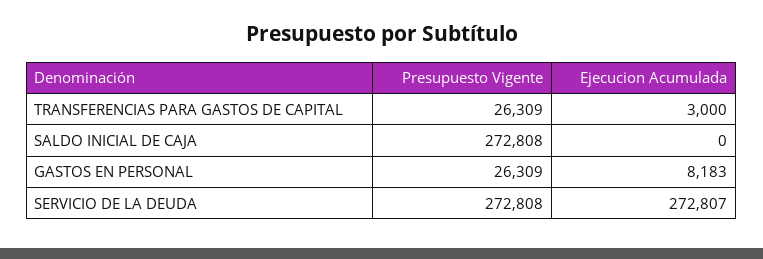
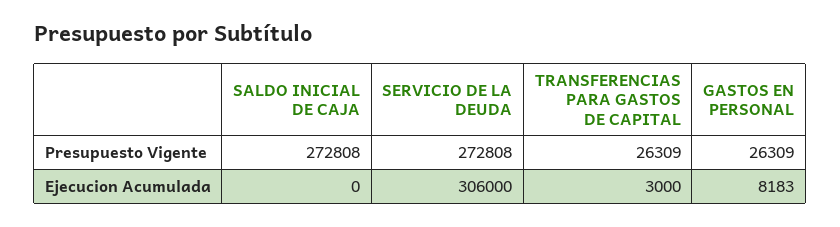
Ejecucion Acumulada, SERVICIO DE LA DEUDA: 272807 -> 306000

